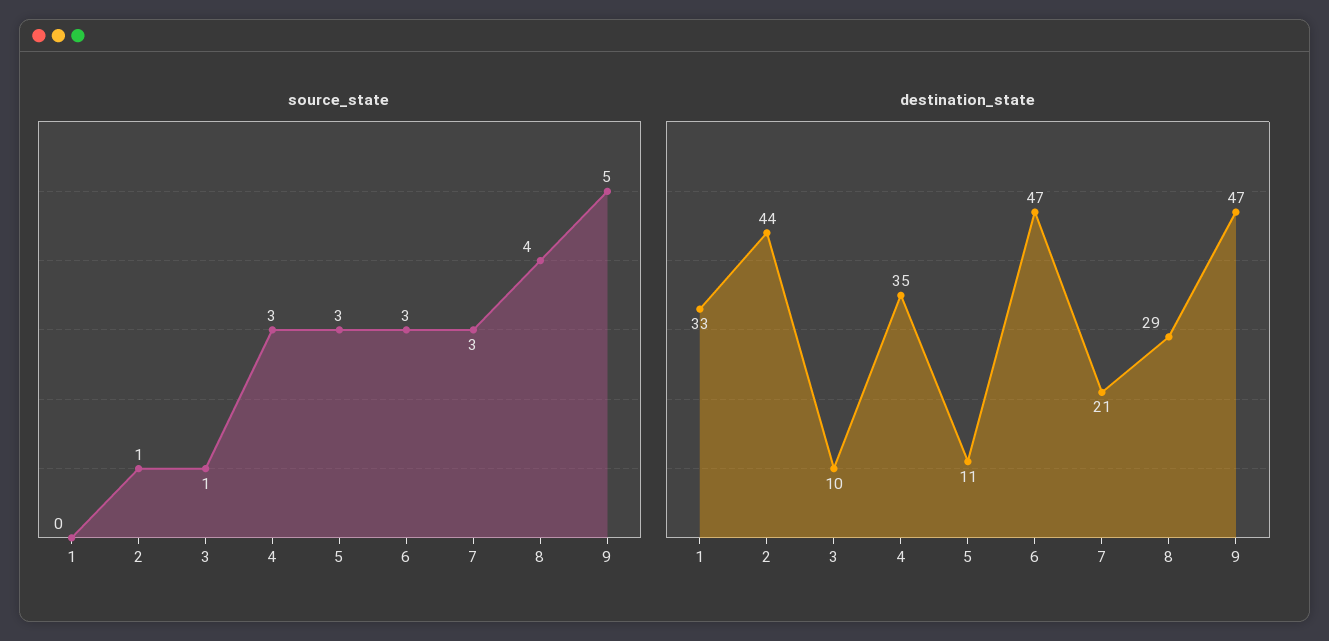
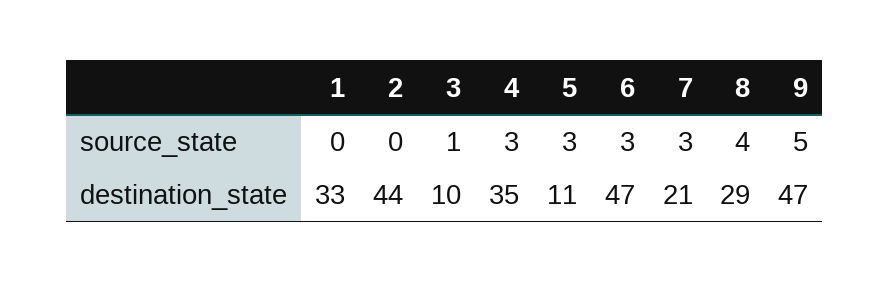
source_state, 2: 1 -> 0

